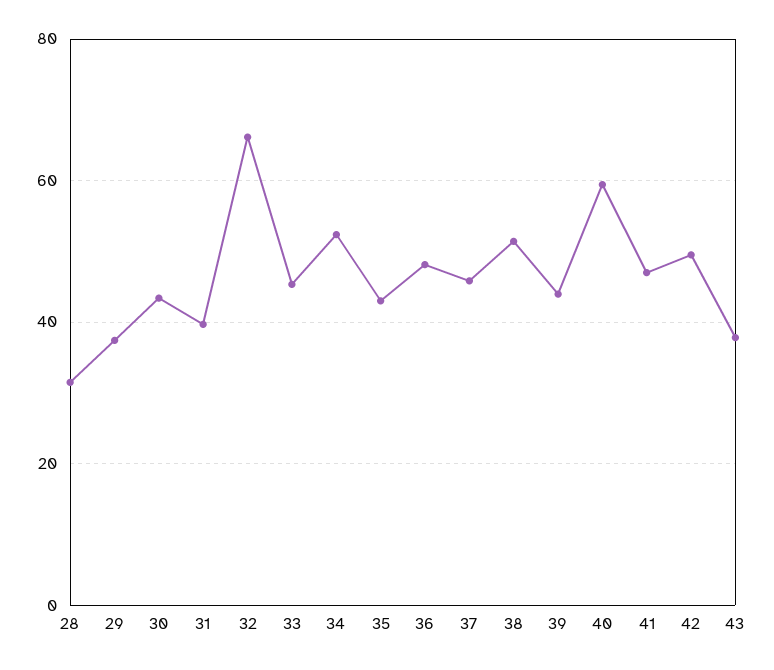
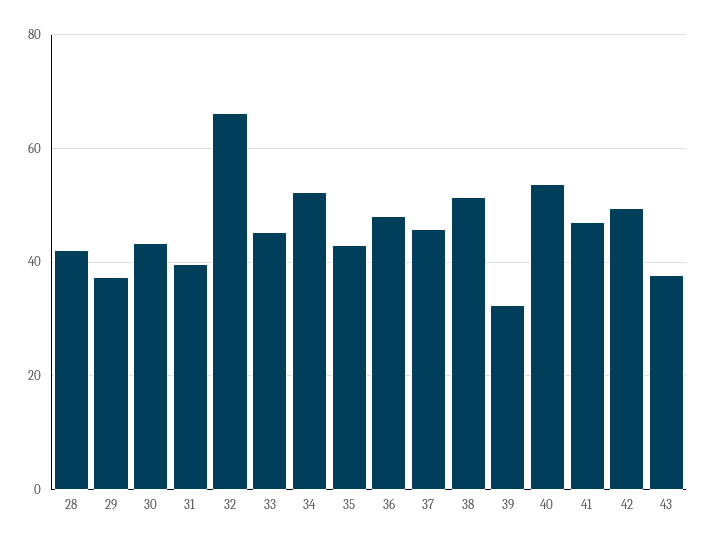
28: 32 -> 42
39: 44 -> 32
40: 60 -> 54

